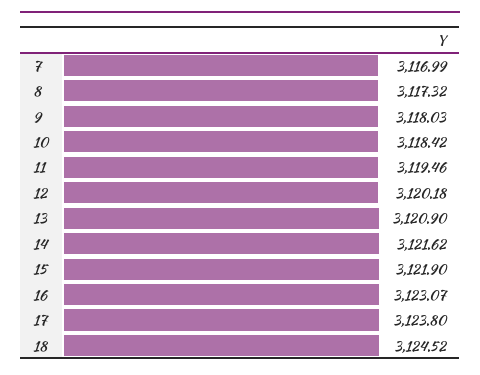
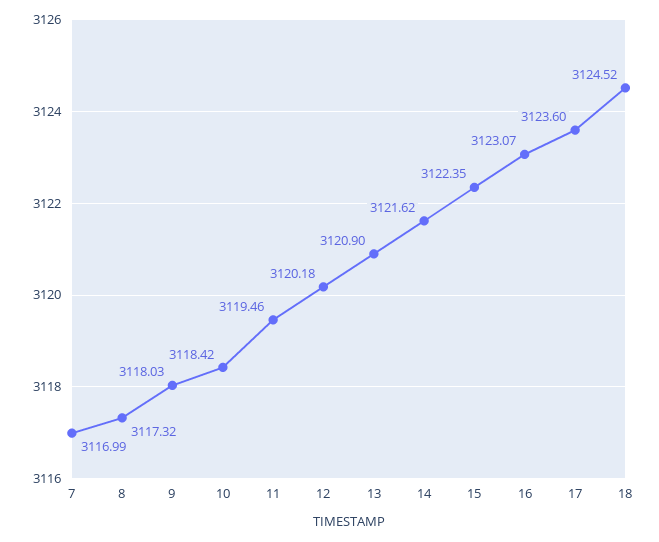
15: 3121.9 -> 3122.35
17: 3123.8 -> 3123.6

